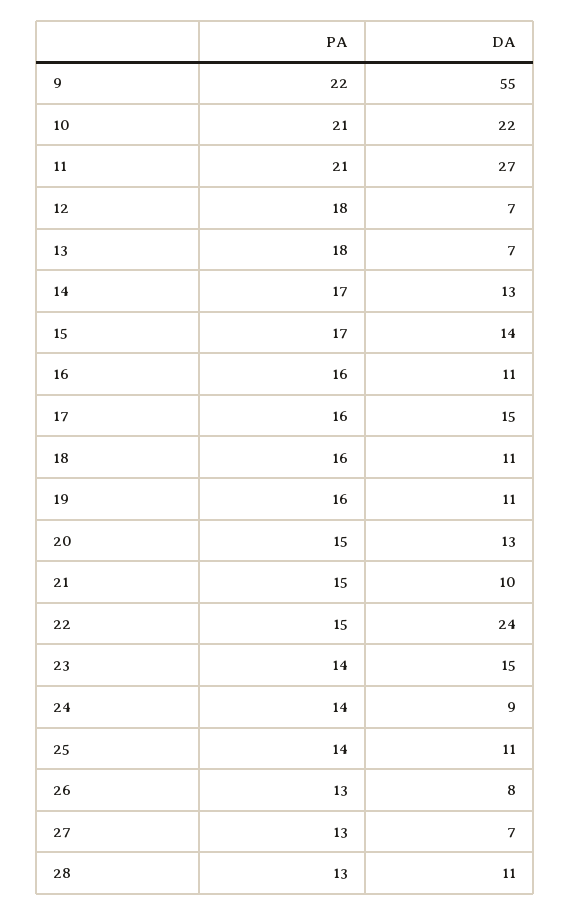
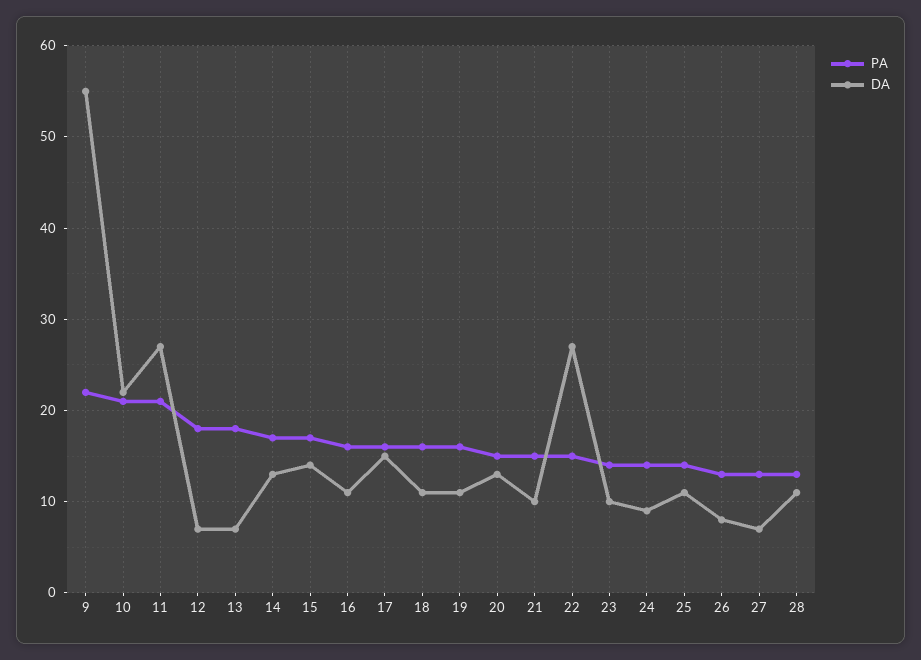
DA, 22: 24 -> 27
DA, 23: 15 -> 10

